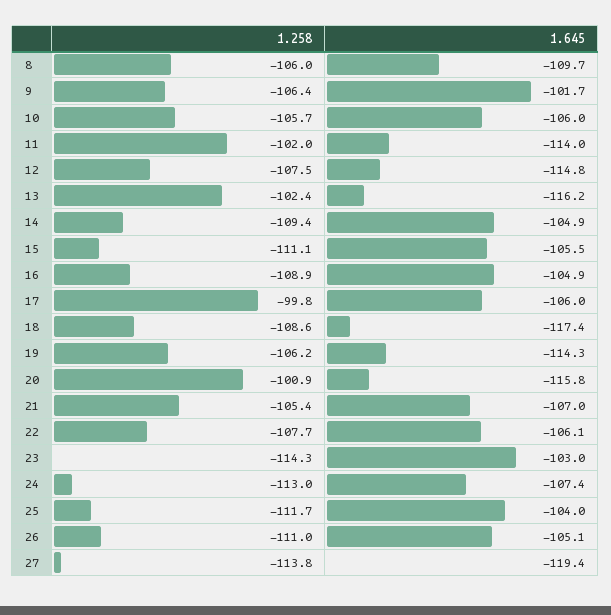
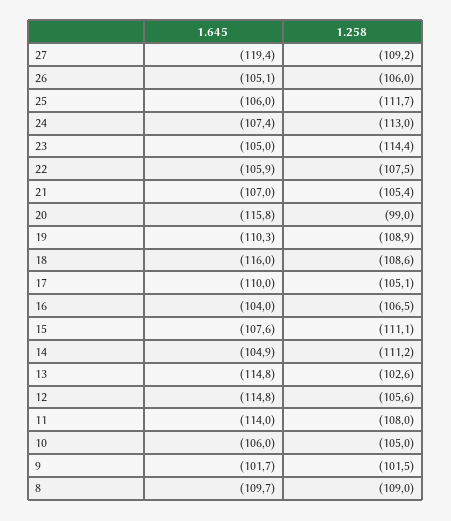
1.258, 8: -106 -> -109
1.258, 9: -106.4 -> -101.5
1.258, 10: -105.7 -> -105
1.258, 11: -102 -> -108
1.258, 12: -107.5 -> -105.6
1.258, 13: -102.4 -> -102.6
1.645, 13: -116.2 -> -114.8
1.258, 14: -109.4 -> -111.2
1.645, 15: -105.5 -> -107.6
1.258, 16: -108.9 -> -106.5
1.645, 16: -104.9 -> -104
1.258, 17: -99.8 -> -105.1
1.645, 17: -106 -> -110
1.645, 18: -117.4 -> -116
1.258, 19: -106.2 -> -108.9
1.645, 19: -114.3 -> -110.3
1.258, 20: -100.9 -> -99
1.258, 22: -107.7 -> -107.5
1.645, 22: -106.1 -> -105.9
1.258, 23: -114.3 -> -114.4
1.645, 23: -103 -> -105
1.645, 25: -104 -> -106
1.258, 26: -111 -> -106
1.258, 27: -113.8 -> -109.2

